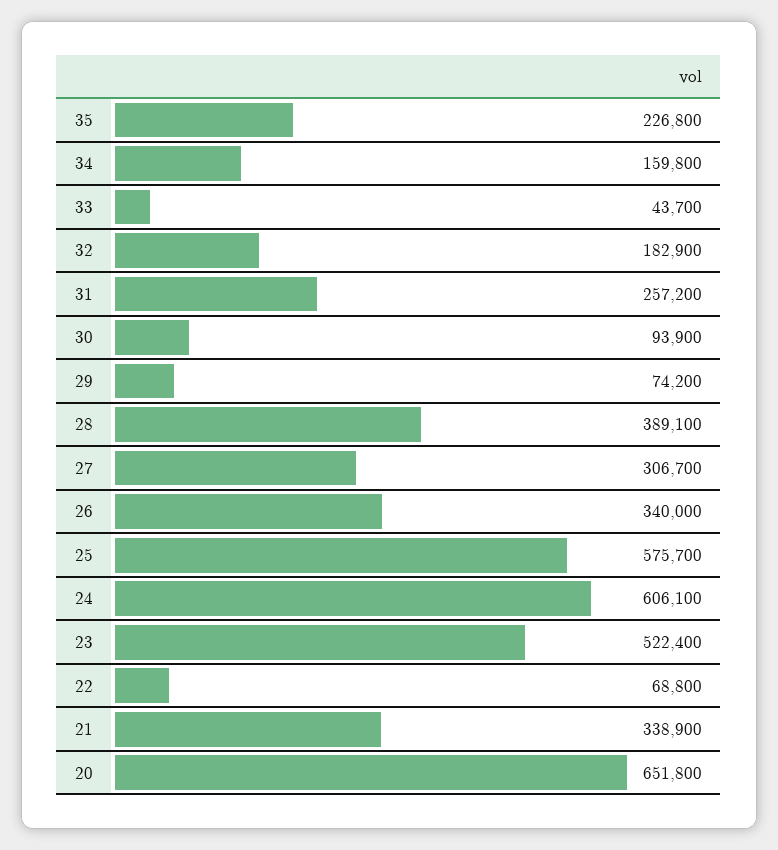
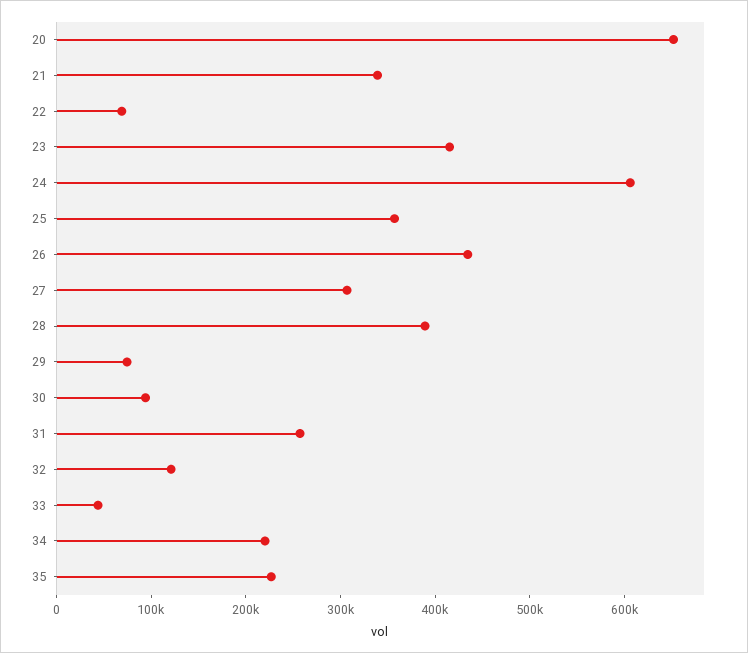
34: 159800 -> 220000
32: 182900 -> 120000
26: 340000 -> 440000
25: 575700 -> 360000
23: 522400 -> 420000

